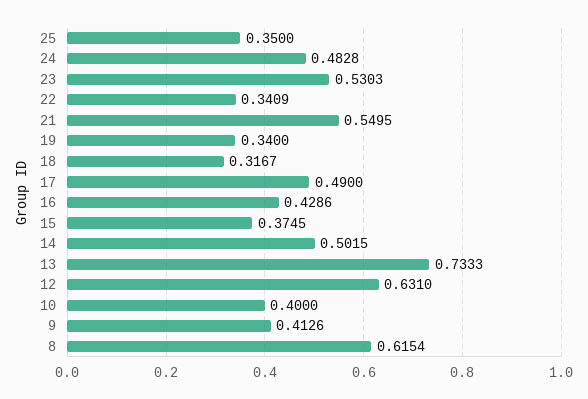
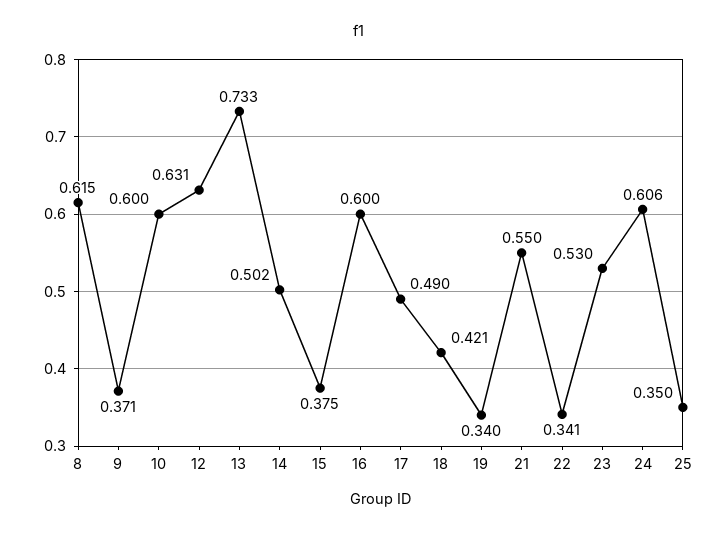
24: 0.4828 -> 0.606
18: 0.3167 -> 0.421
16: 0.4286 -> 0.6
10: 0.4 -> 0.6
9: 0.4126 -> 0.371

